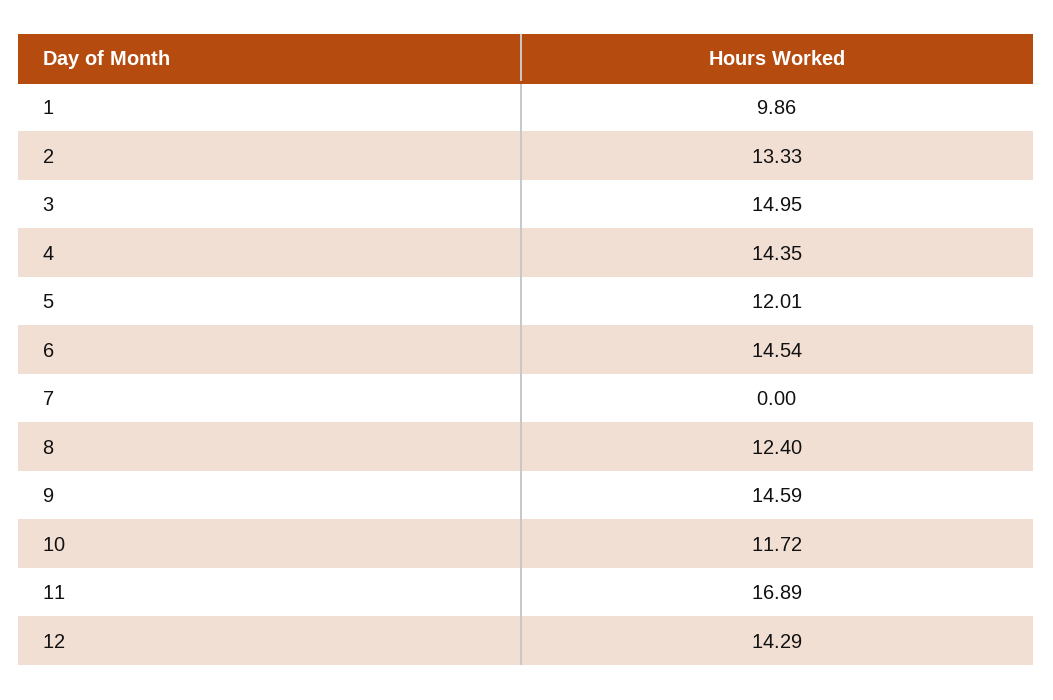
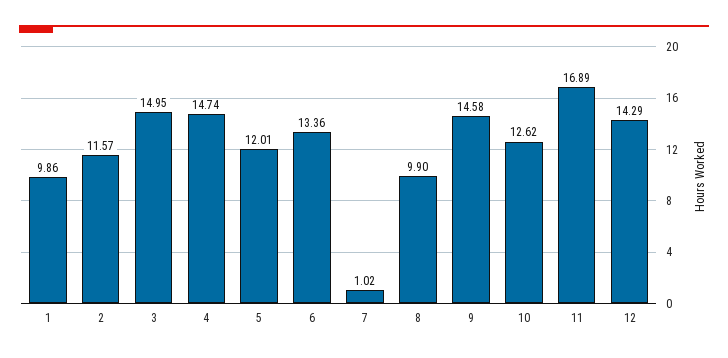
2: 13.33 -> 11.57
4: 14.35 -> 14.74
6: 14.54 -> 13.36
7: 0 -> 1.02
8: 12.4 -> 9.9
9: 14.59 -> 14.58
10: 11.72 -> 12.62

